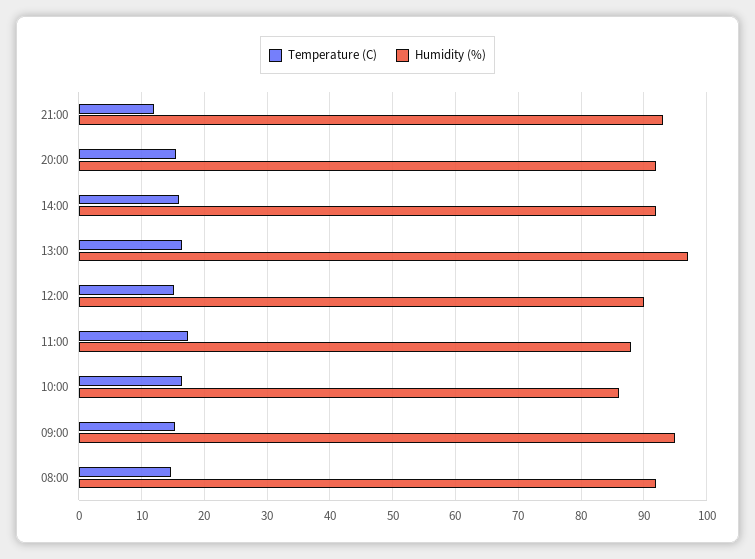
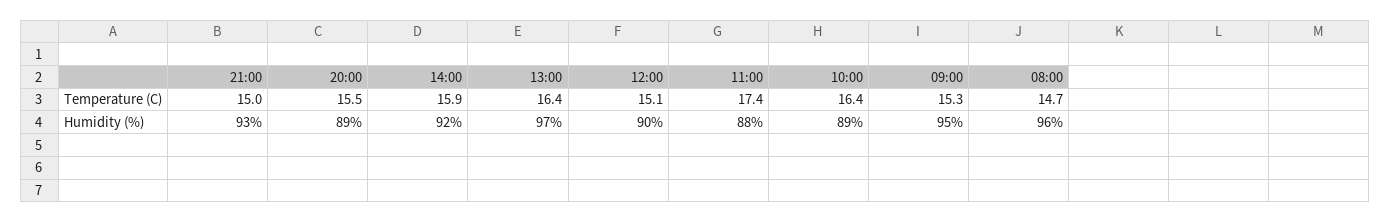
Temperature (C), 21:00: 12 -> 15
Humidity (%), 20:00: 92 -> 89
Humidity (%), 10:00: 86 -> 89
Humidity (%), 08:00: 92 -> 96

